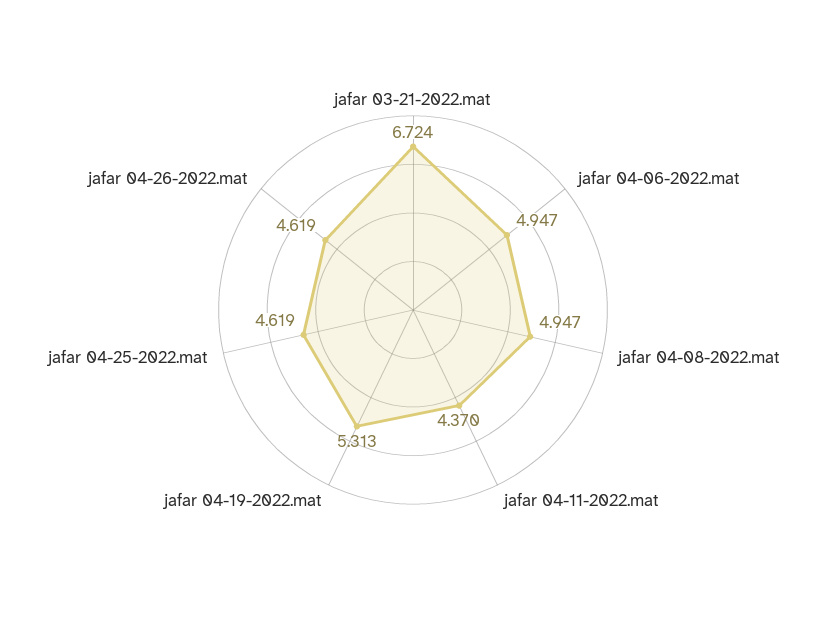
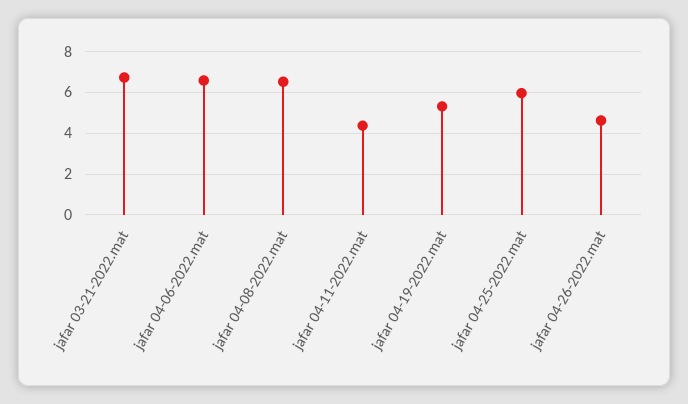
jafar 04-06-2022.mat: 4.947 -> 6.5
jafar 04-08-2022.mat: 4.947 -> 6.5
jafar 04-25-2022.mat: 4.619 -> 6

